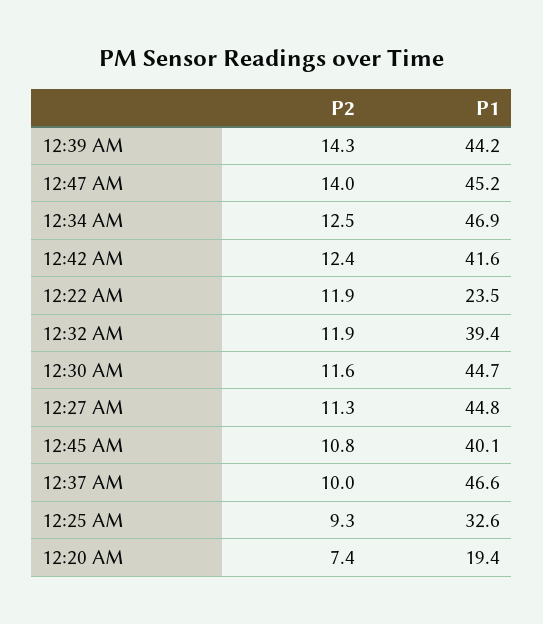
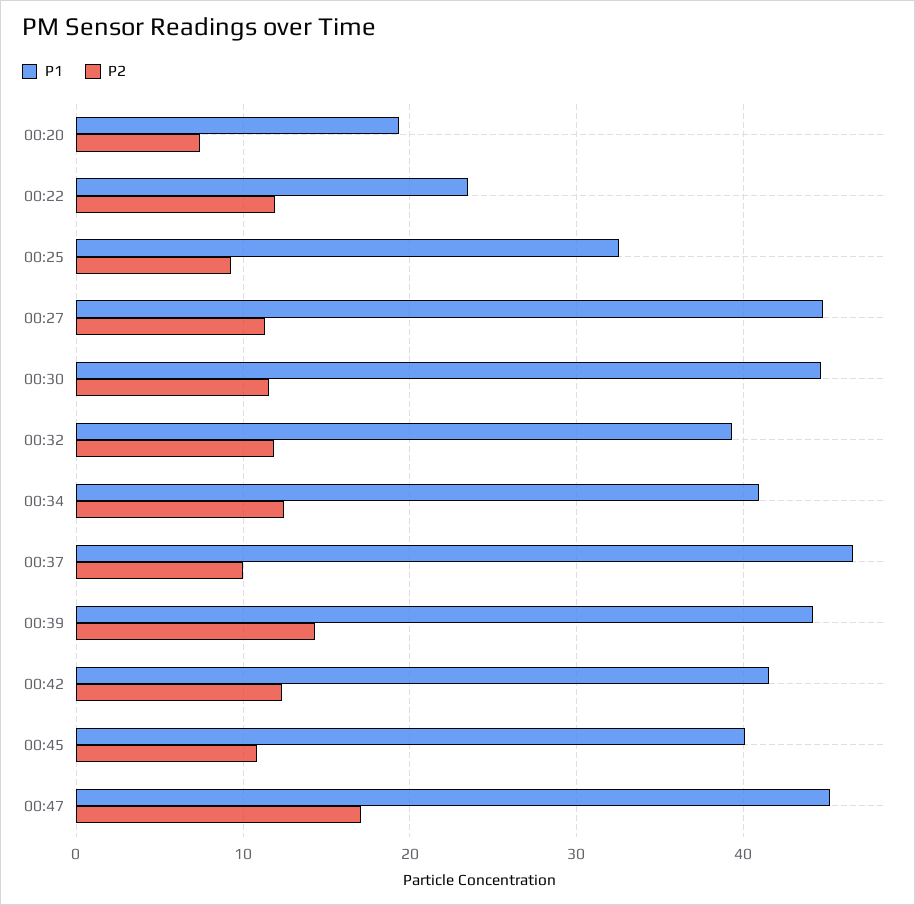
P2, 12:47 AM: 14 -> 17
P1, 12:34 AM: 46.9 -> 41

